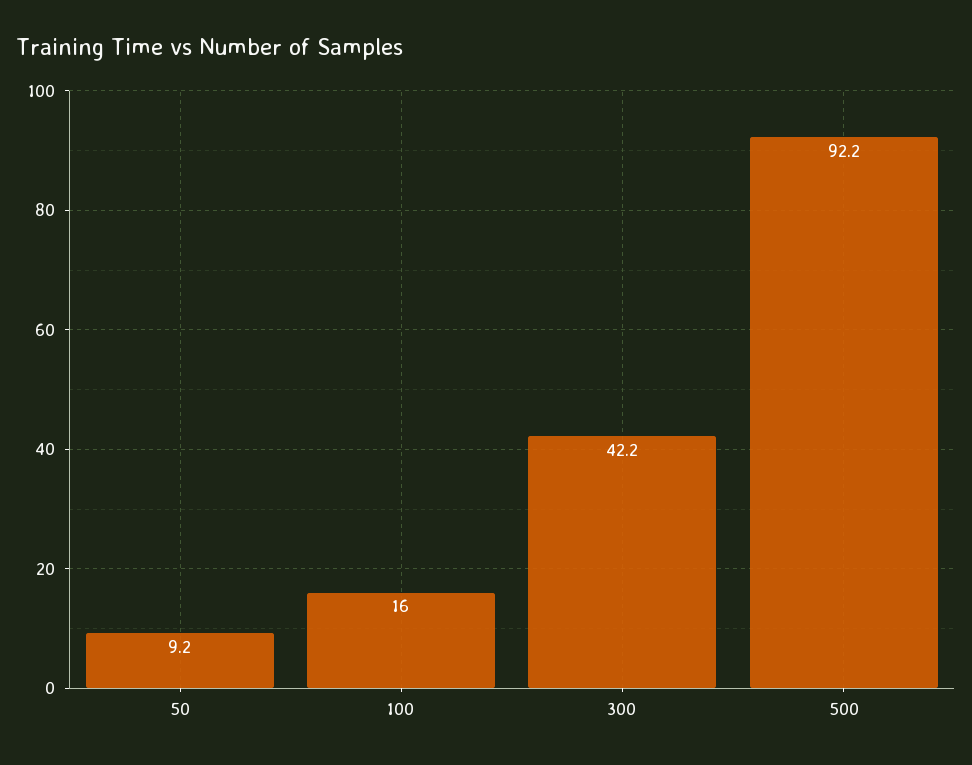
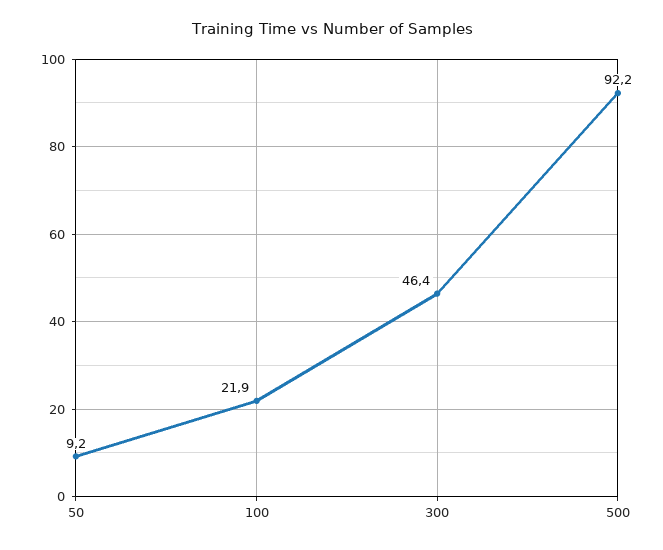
100: 16 -> 21.9
300: 42.2 -> 46.4

